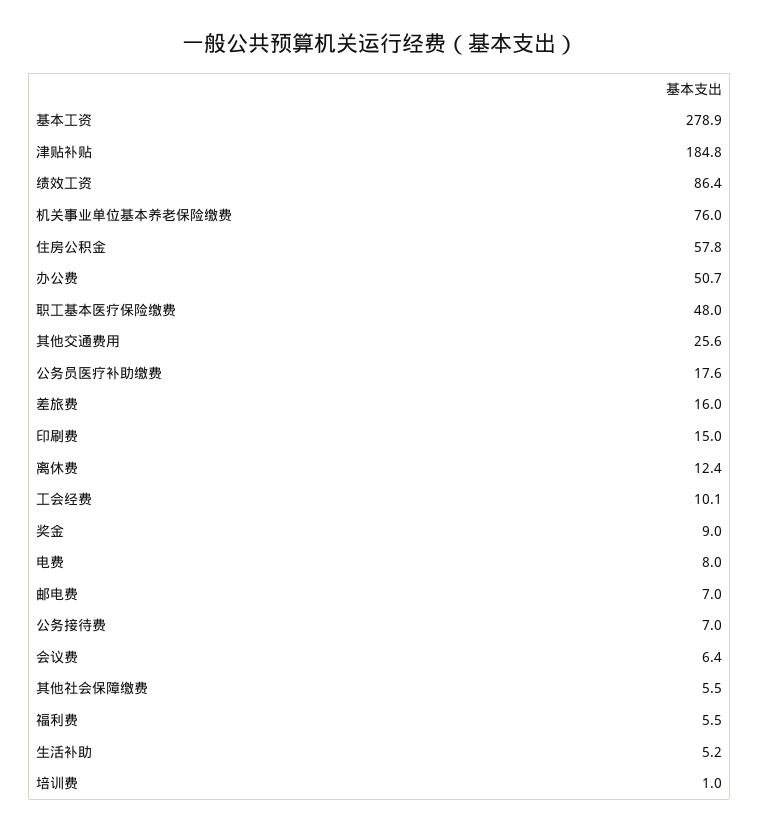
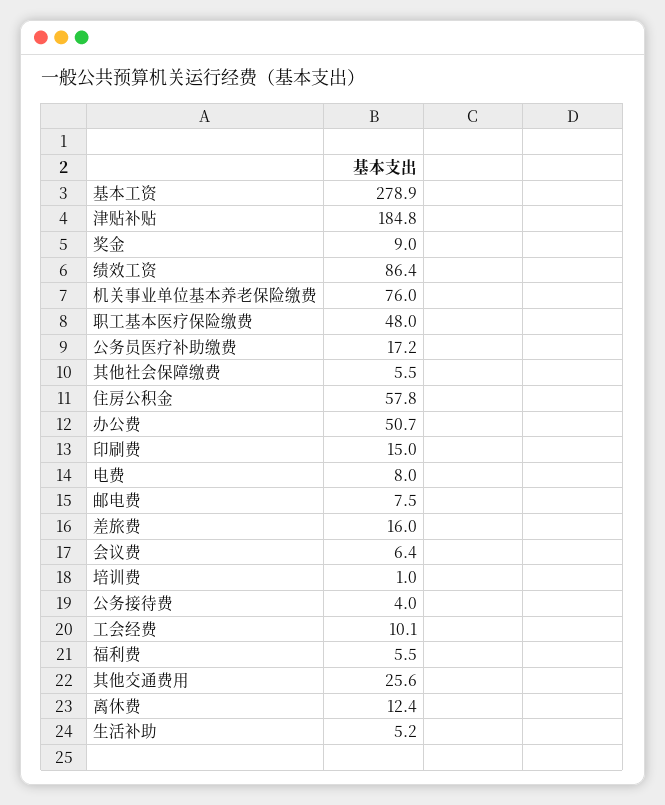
公务员医疗补助缴费: 17.6 -> 17.2
邮电费: 7 -> 7.5
公务接待费: 7 -> 4

